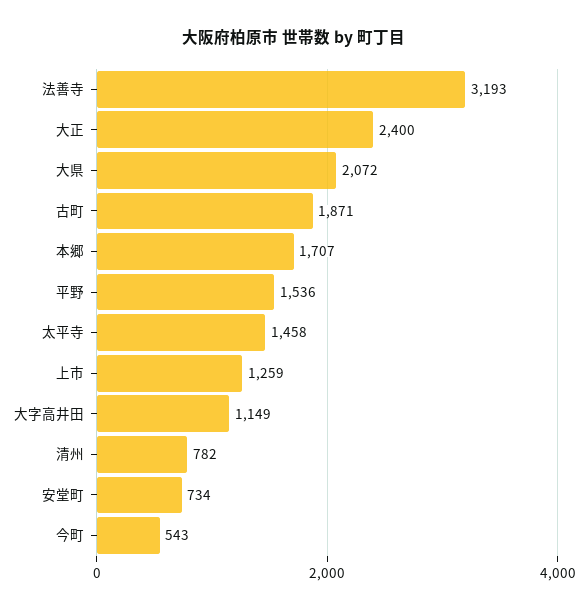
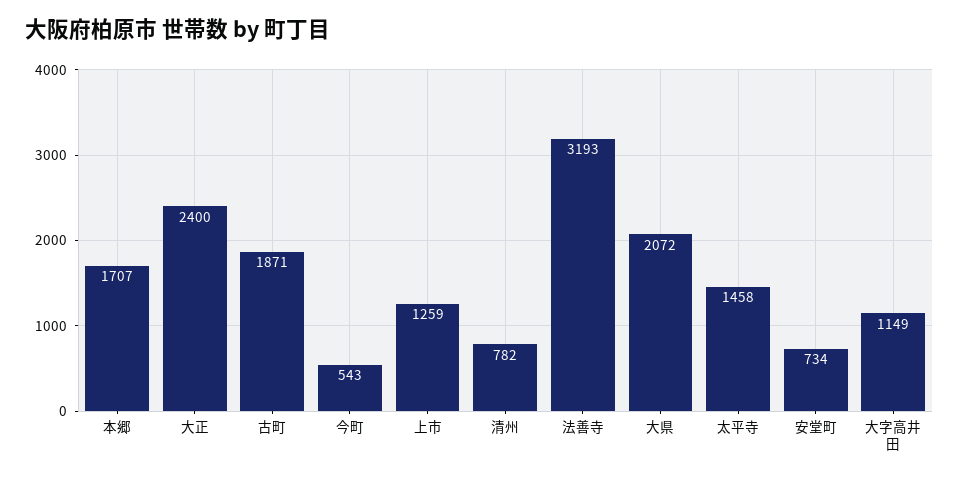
平野: 1536 -> none

